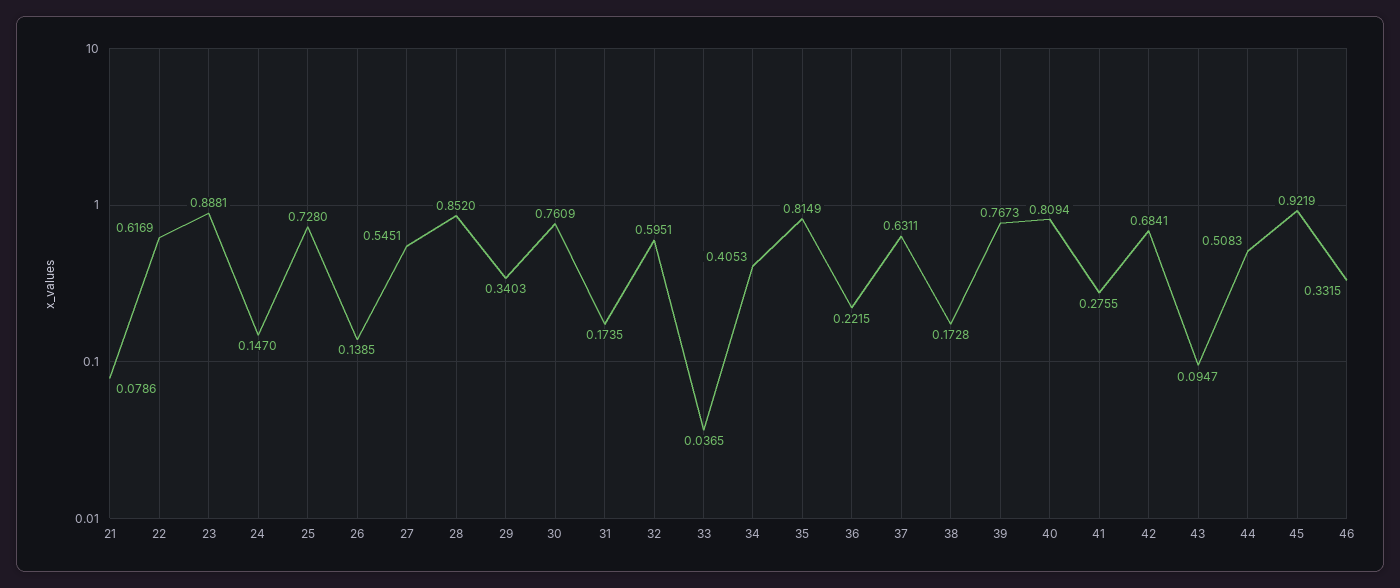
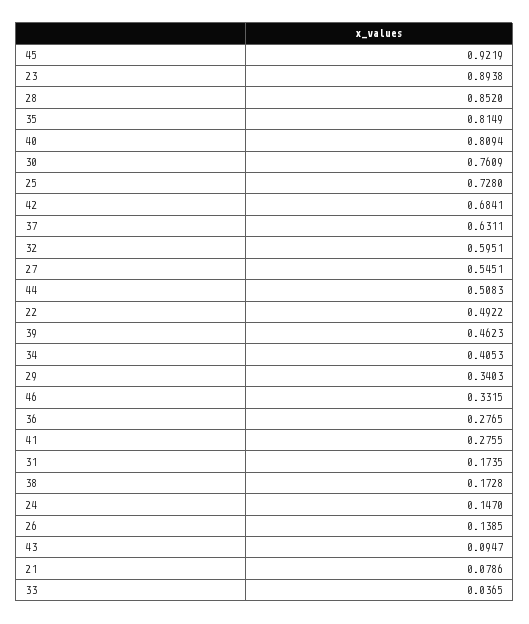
22: 0.6169 -> 0.4922
23: 0.8881 -> 0.8938
36: 0.2215 -> 0.2765
39: 0.7673 -> 0.4623

